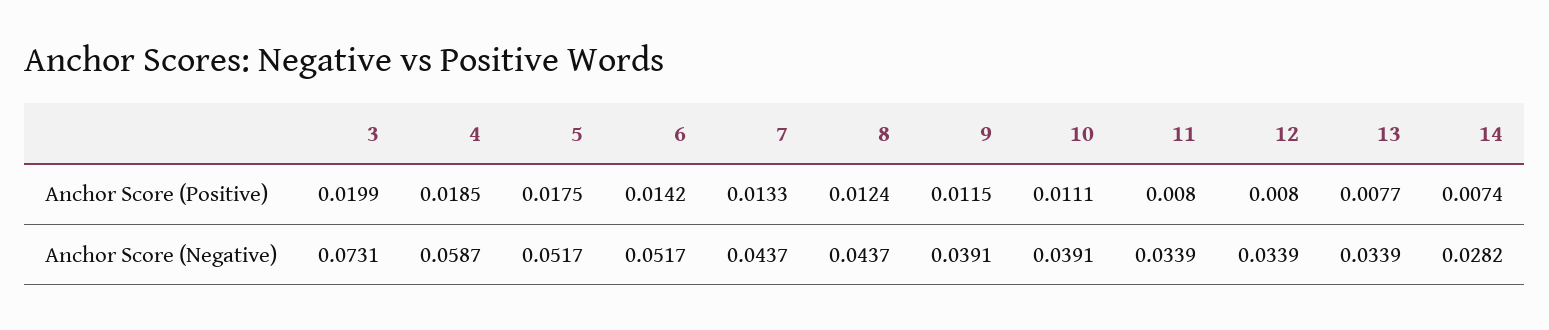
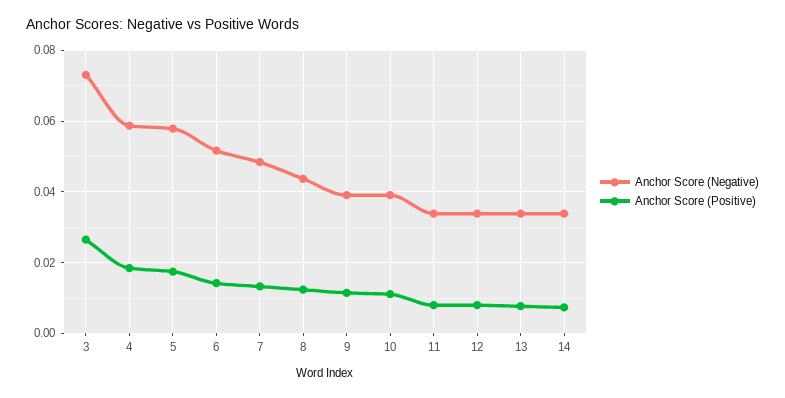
Anchor Score (Positive), 3: 0.0199 -> 0.026
Anchor Score (Negative), 5: 0.0517 -> 0.058
Anchor Score (Negative), 7: 0.0437 -> 0.048
Anchor Score (Negative), 14: 0.0282 -> 0.034

